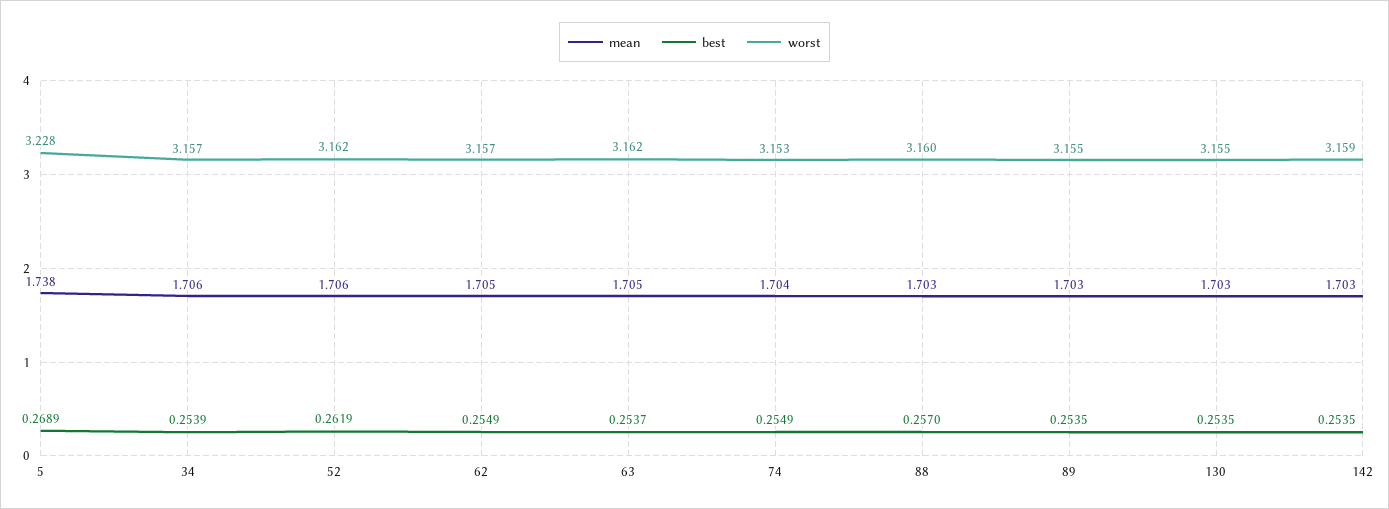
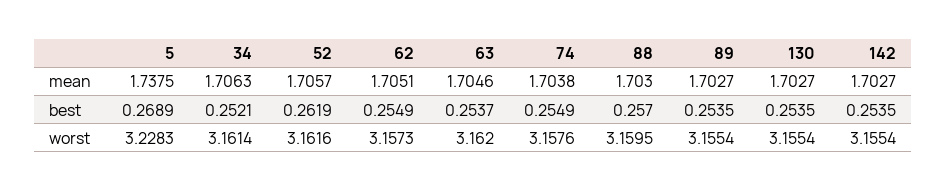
best, 34: 0.2539 -> 0.2521
worst, 34: 3.157 -> 3.1614
worst, 74: 3.153 -> 3.1576
worst, 142: 3.159 -> 3.1554

